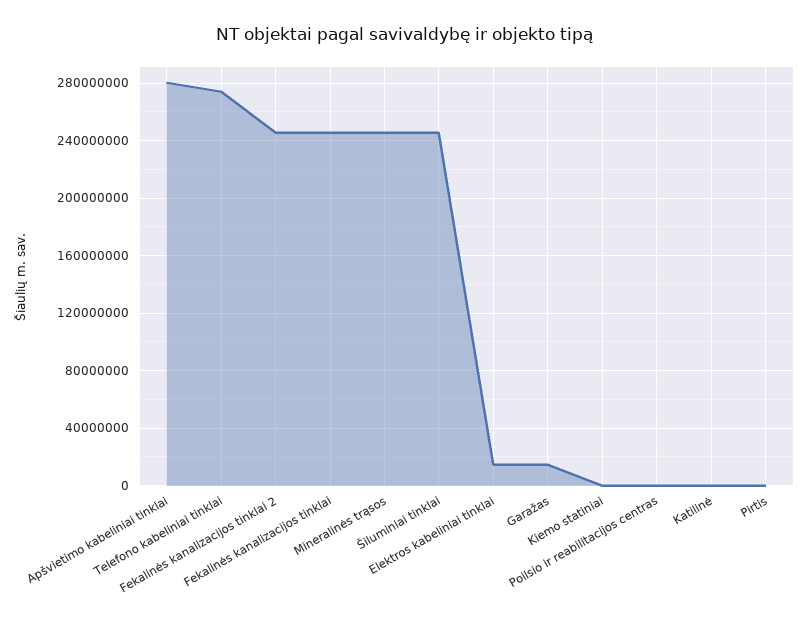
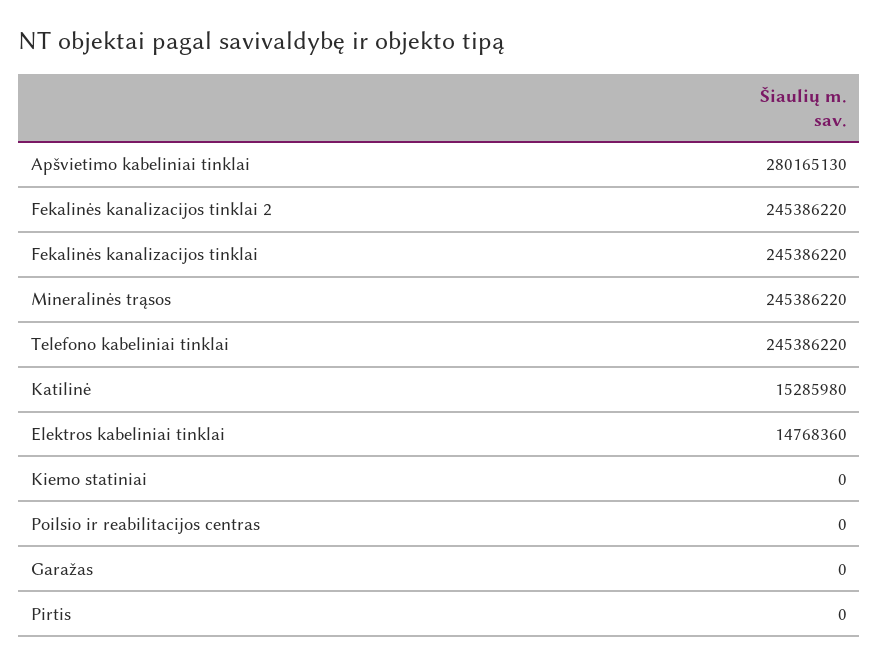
Telefono kabeliniai tinklai: 275000000 -> 245386220
Šiluminiai tinklai: 245000000 -> none
Garažas: 15000000 -> 0
Katilinė: 0 -> 15285980

